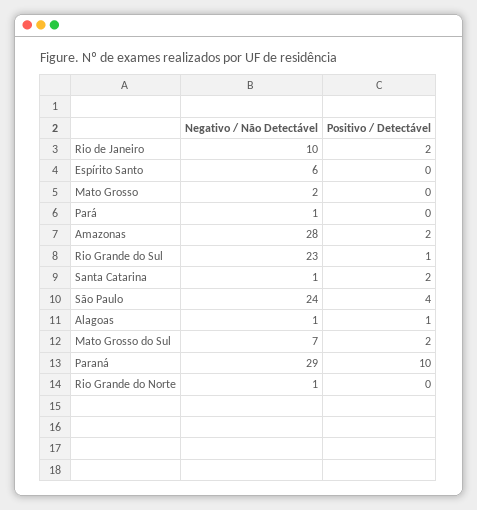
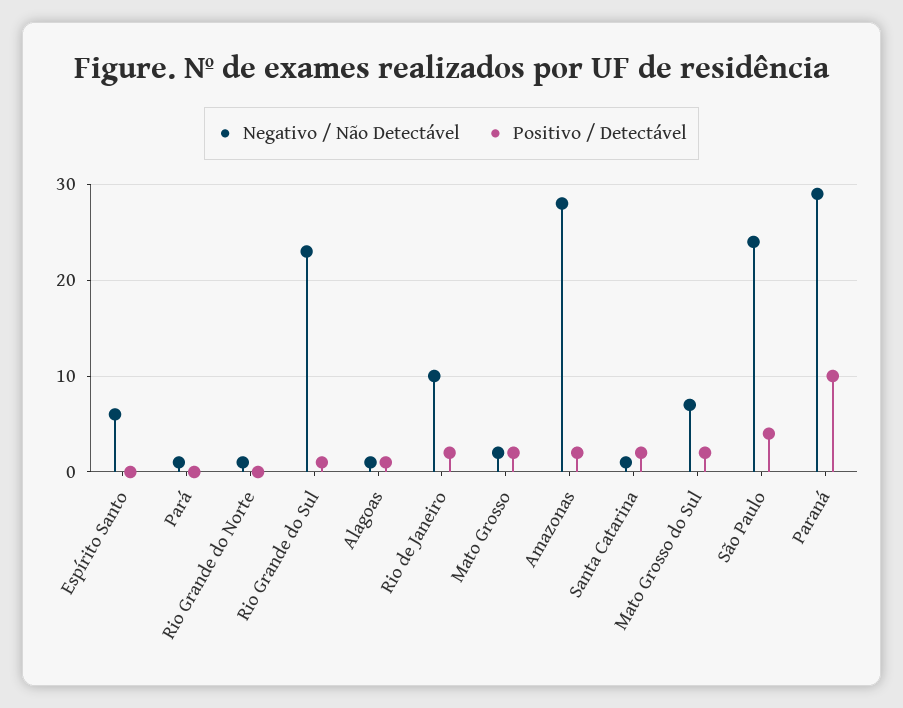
Positivo / Detectável, Mato Grosso: 0 -> 2

